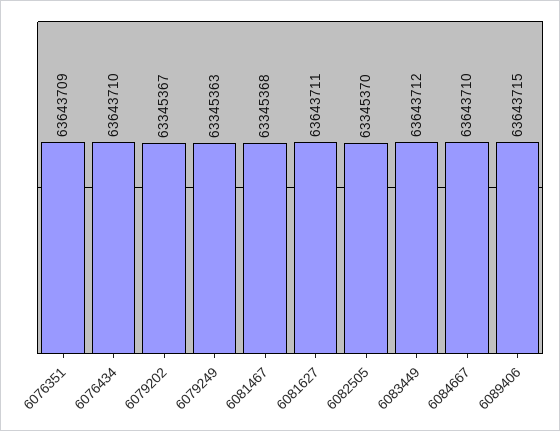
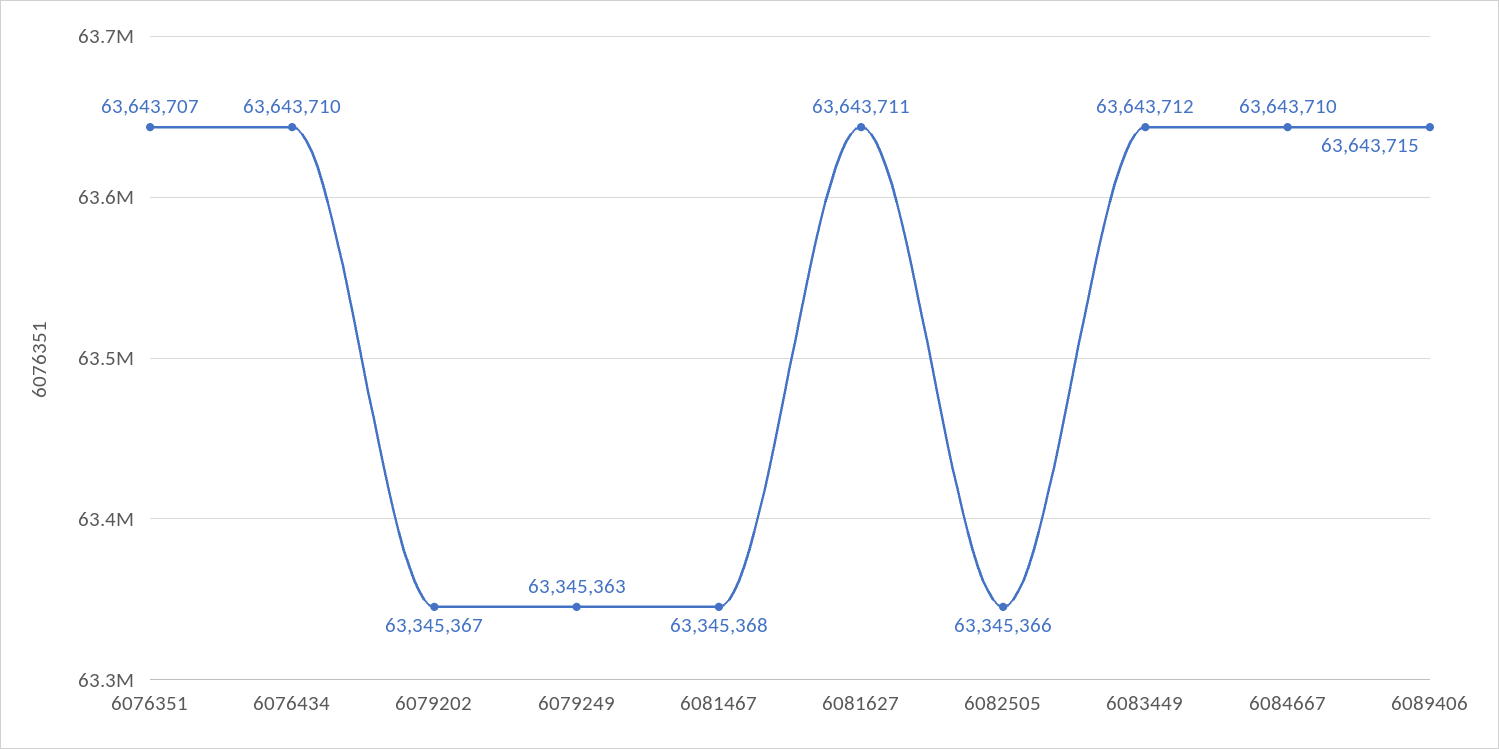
6076351: 63643709 -> 63643707
6082505: 63345370 -> 63345366

